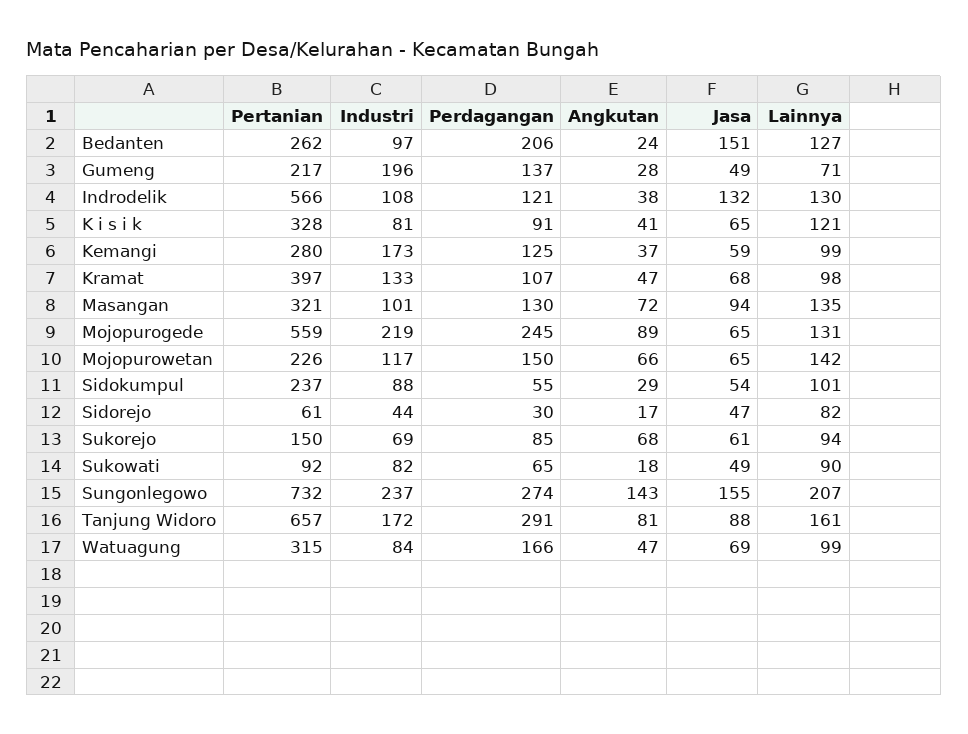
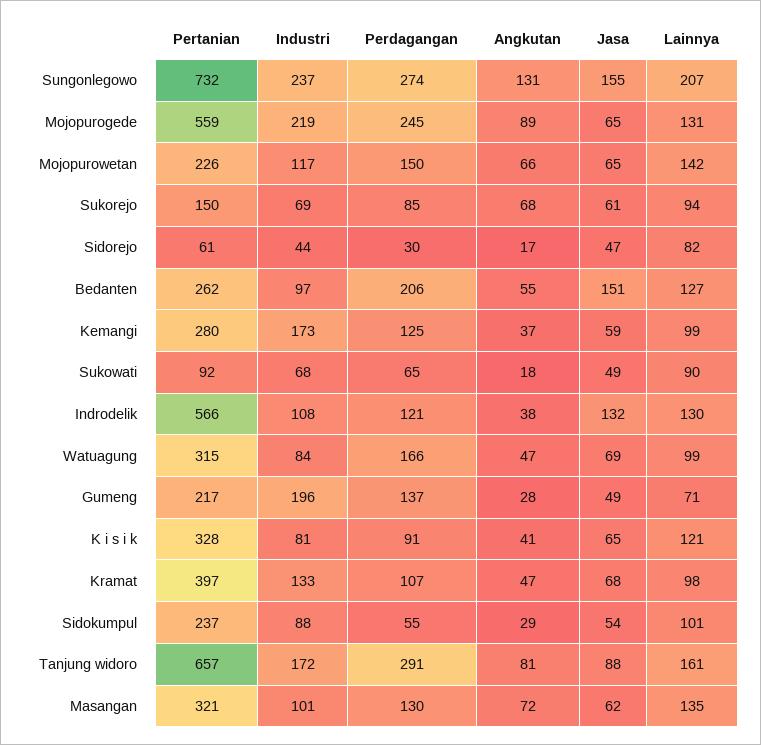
Angkutan, Bedanten: 24 -> 55
Jasa, Masangan: 94 -> 62
Industri, Sukowati: 82 -> 68
Angkutan, Sungonlegowo: 143 -> 131

